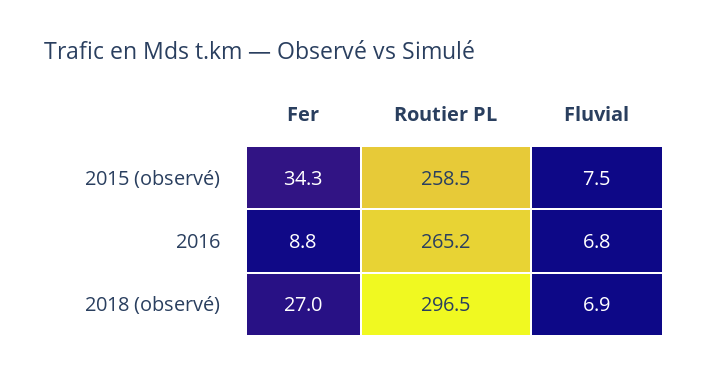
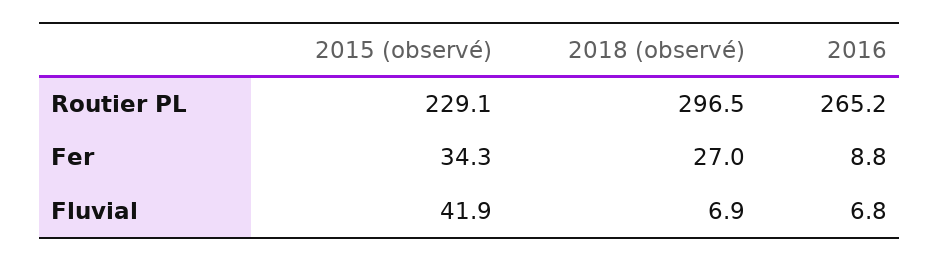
Routier PL, 2015 (observé): 258.5 -> 229.1
Fluvial, 2015 (observé): 7.5 -> 41.9

